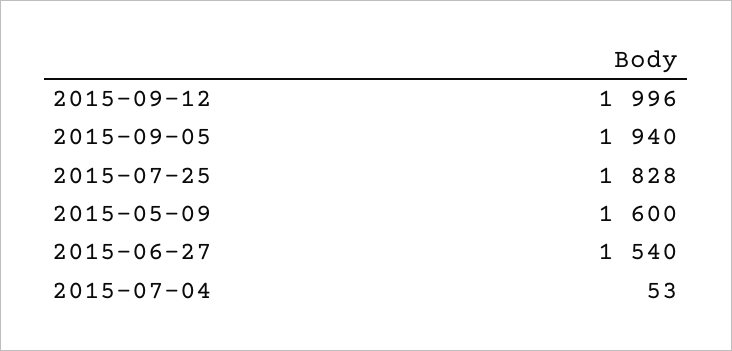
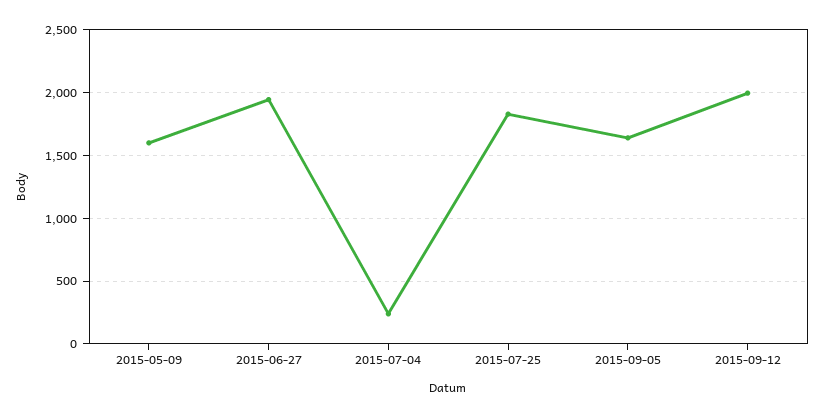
2015-09-05: 1940 -> 1650
2015-06-27: 1540 -> 1950
2015-07-04: 53 -> 250

